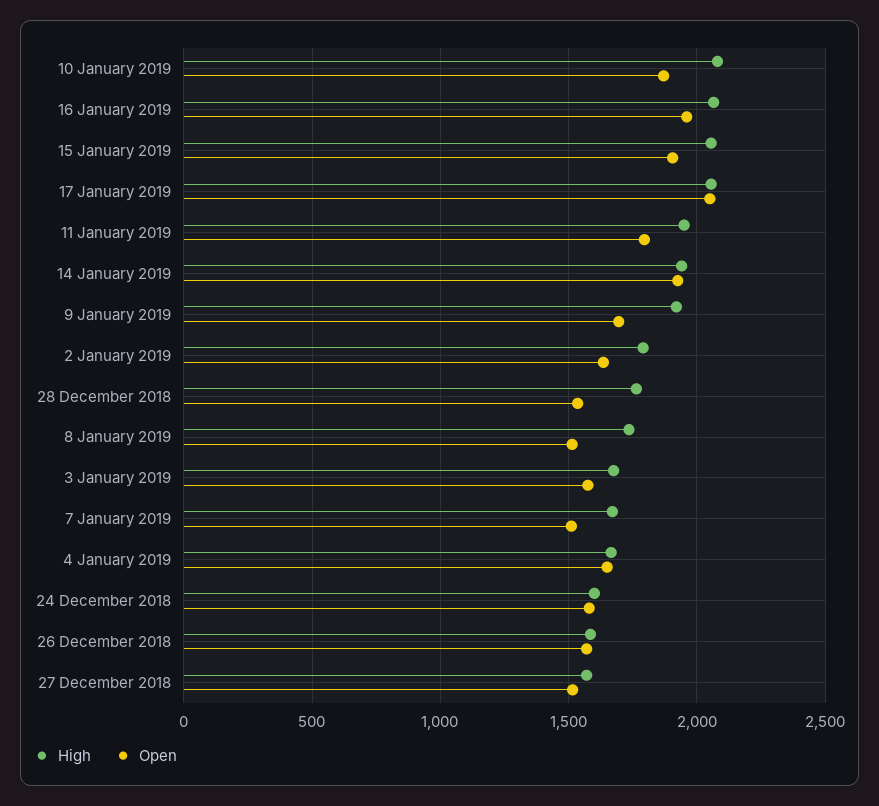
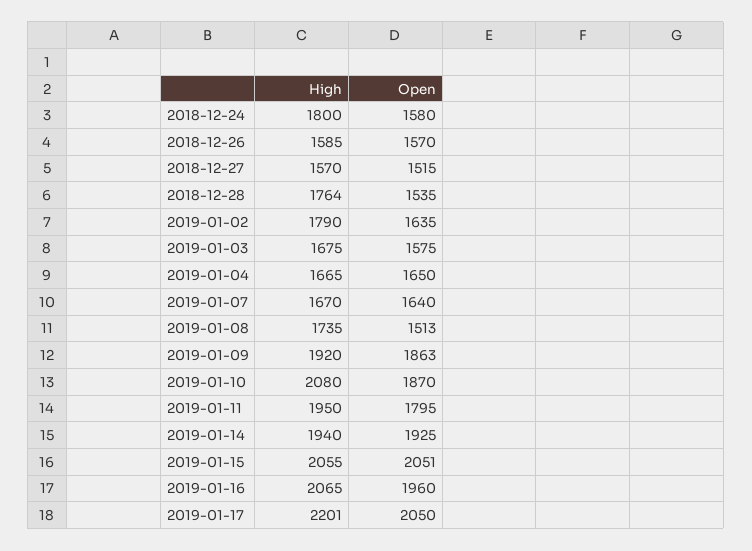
Open, 15 January 2019: 1900 -> 2051
High, 17 January 2019: 2050 -> 2201
Open, 9 January 2019: 1700 -> 1863
Open, 7 January 2019: 1500 -> 1640
High, 24 December 2018: 1600 -> 1800

